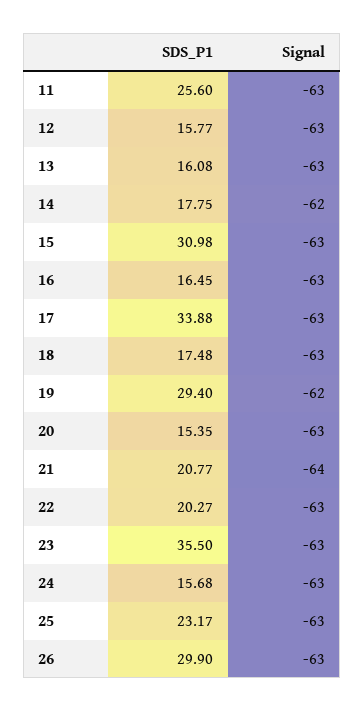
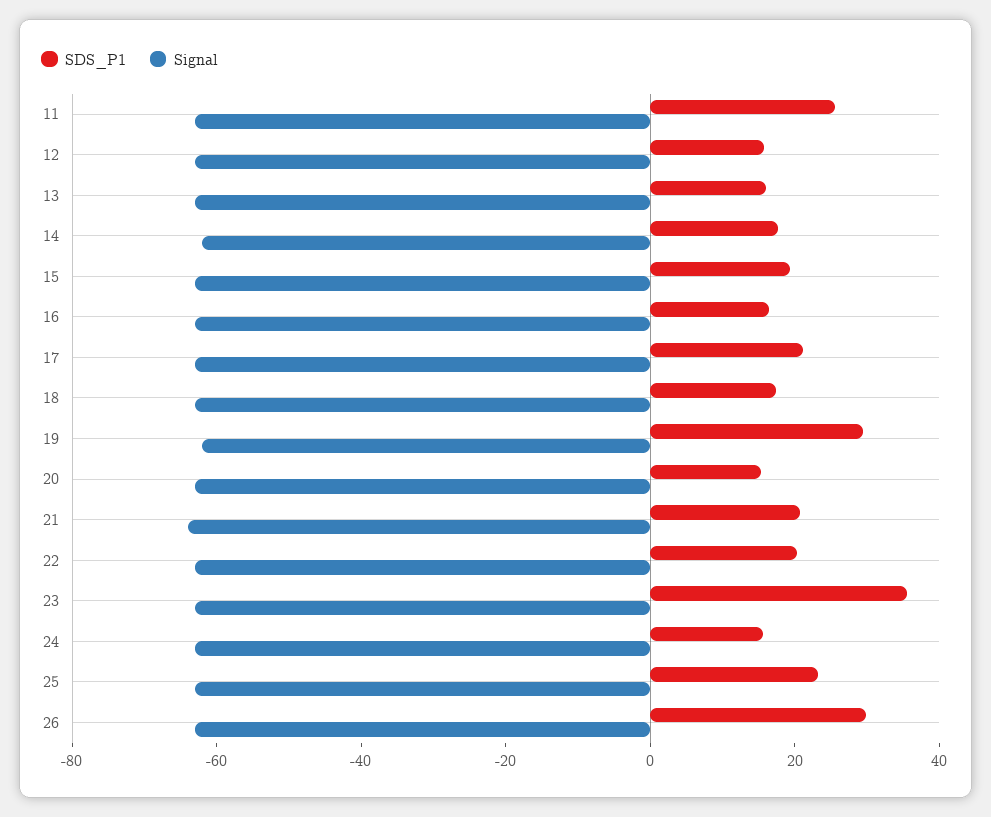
SDS_P1, 15: 30.98 -> 20
SDS_P1, 17: 33.88 -> 20

